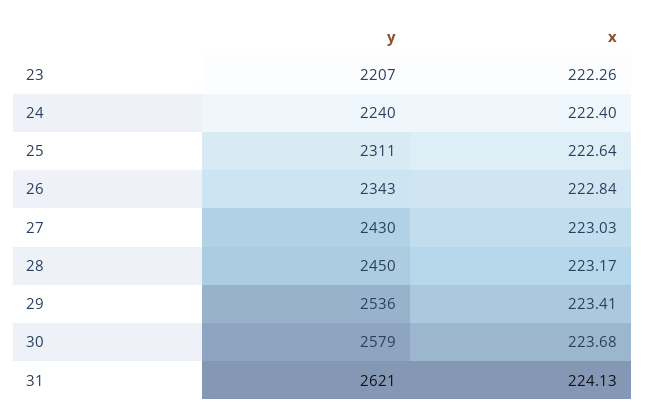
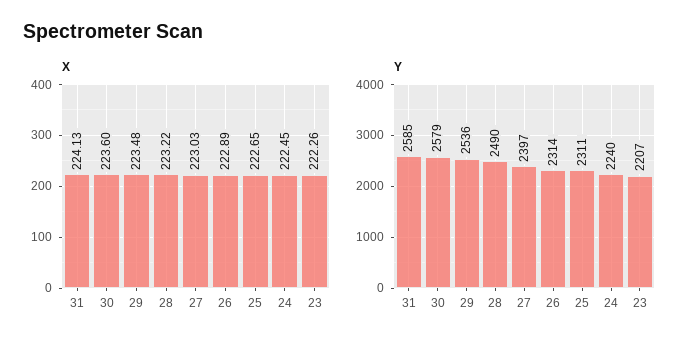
x, 24: 222.4 -> 222.45
x, 25: 222.64 -> 222.65
y, 26: 2343 -> 2314
x, 26: 222.84 -> 222.89
y, 27: 2430 -> 2397
y, 28: 2450 -> 2490
x, 28: 223.17 -> 223.22
x, 29: 223.41 -> 223.48
x, 30: 223.68 -> 223.6
y, 31: 2621 -> 2585

